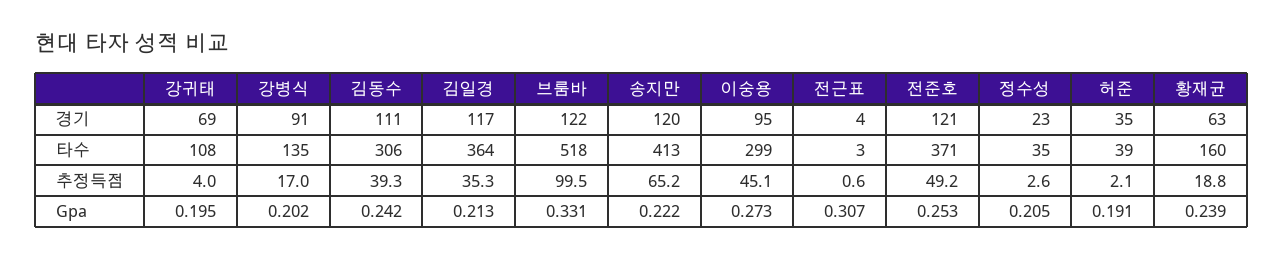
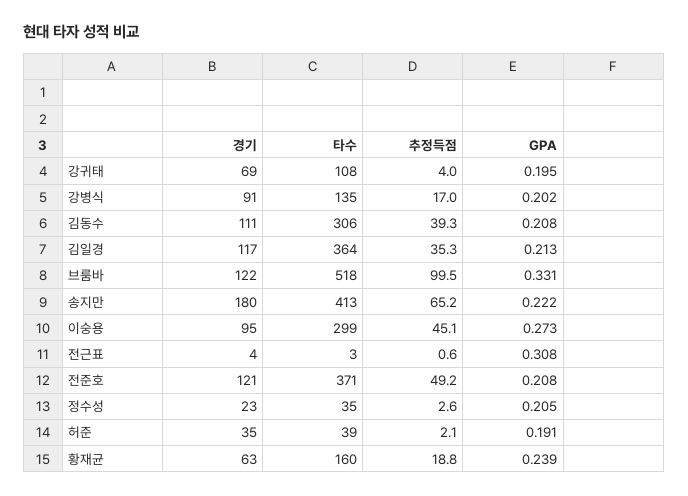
송지만, 경기: 120 -> 180
김동수, Gpa: 0.242 -> 0.208
전근표, Gpa: 0.307 -> 0.308
전준호, Gpa: 0.253 -> 0.208

